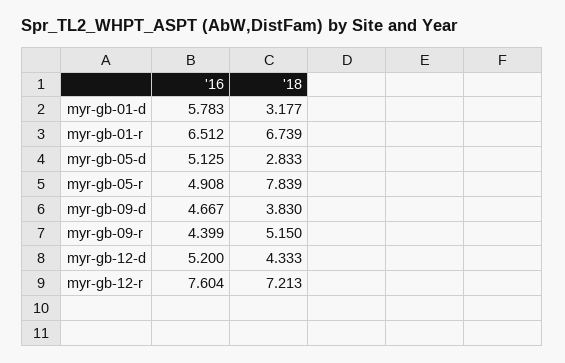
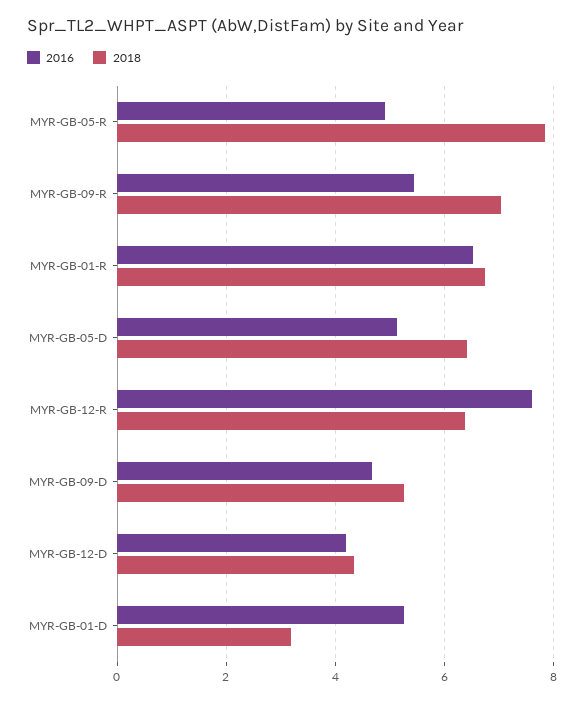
'16, myr-gb-01-d: 5.783 -> 5.2
'18, myr-gb-05-d: 2.833 -> 6.4
'18, myr-gb-09-d: 3.83 -> 5.2
'16, myr-gb-09-r: 4.399 -> 5.4
'18, myr-gb-09-r: 5.15 -> 7
'16, myr-gb-12-d: 5.2 -> 4.2
'18, myr-gb-12-r: 7.213 -> 6.4

